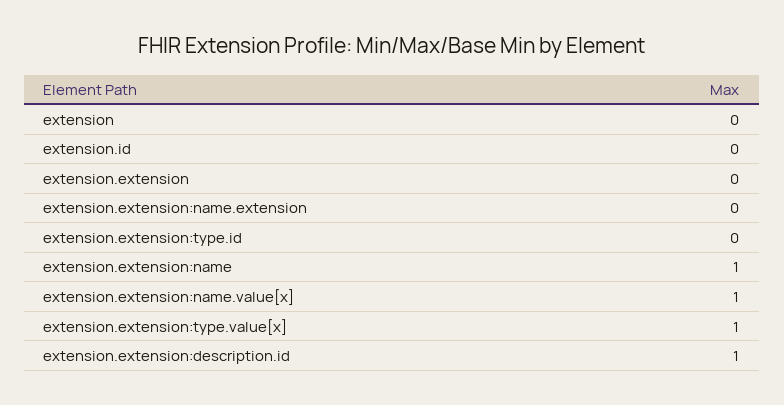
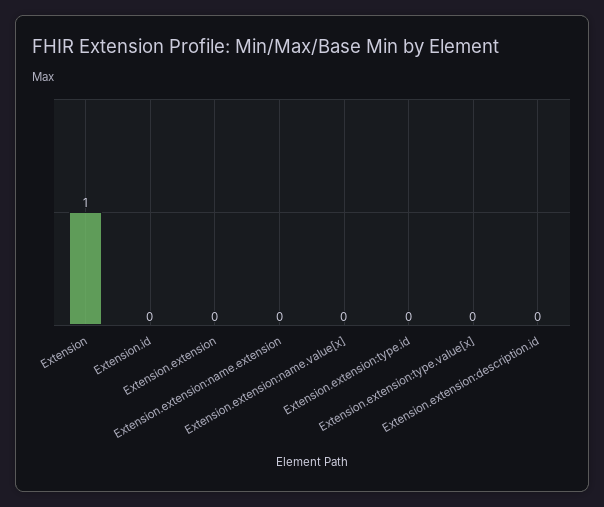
extension: 0 -> 1
extension.extension:name: 1 -> none
extension.extension:name.value[x]: 1 -> 0
extension.extension:type.value[x]: 1 -> 0
extension.extension:description.id: 1 -> 0

